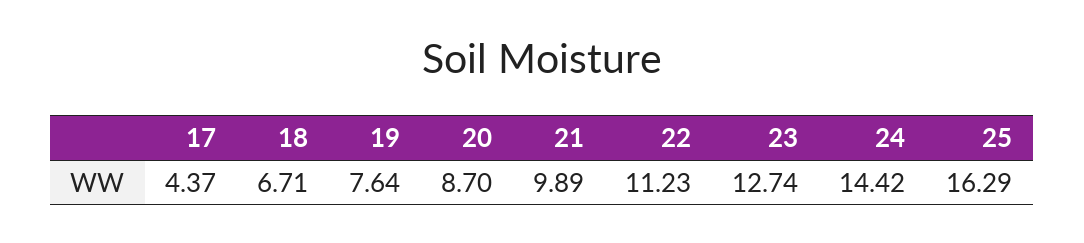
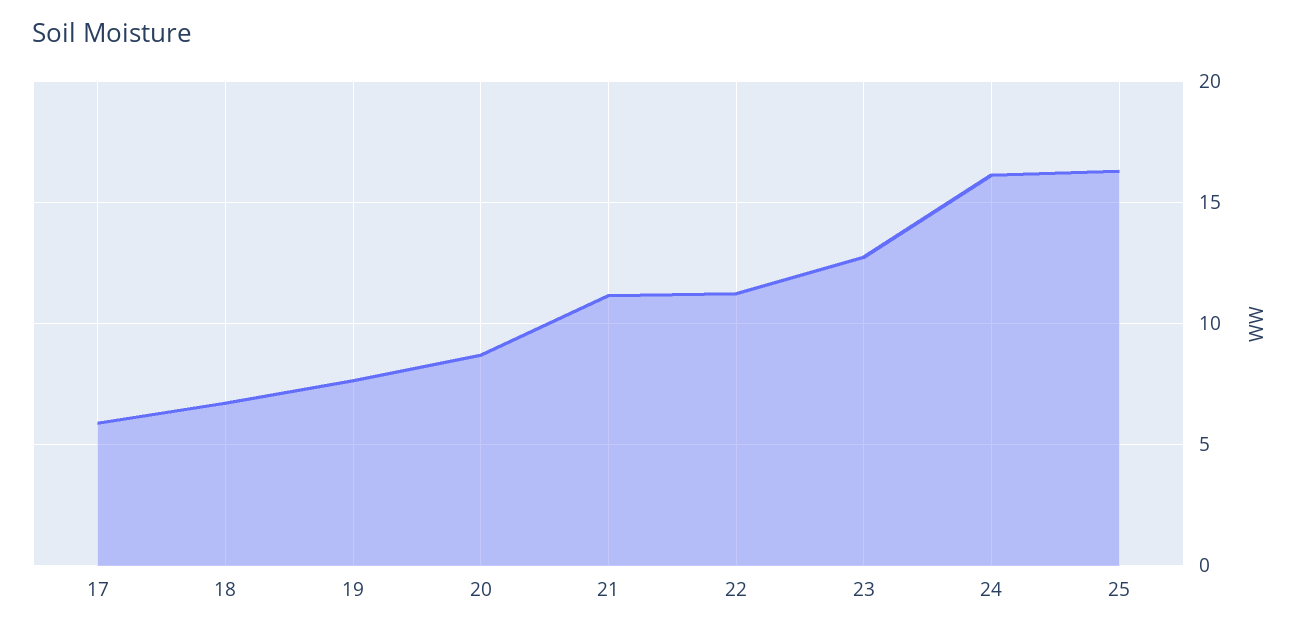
17: 4.37 -> 6
21: 9.89 -> 11
24: 14.42 -> 16

